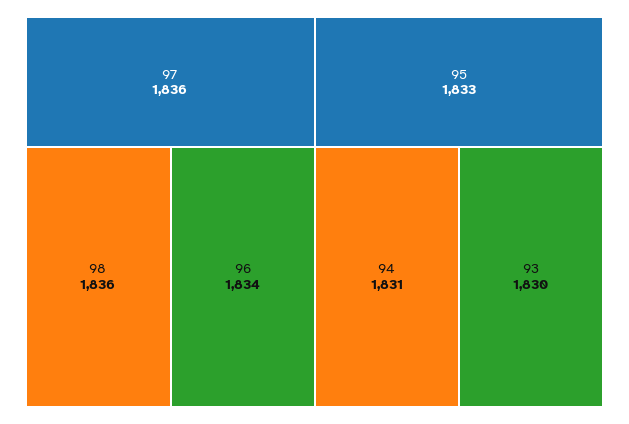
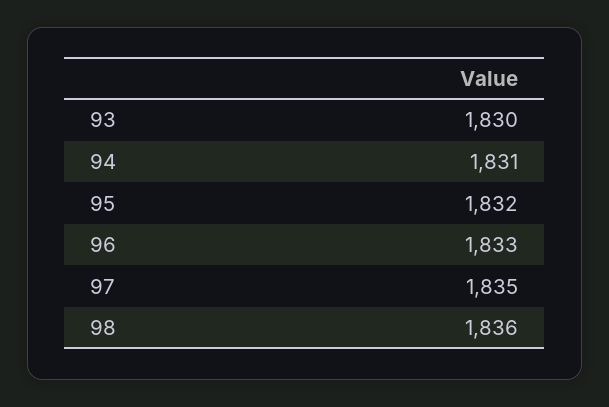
97: 1836 -> 1835
96: 1834 -> 1833
95: 1833 -> 1832

